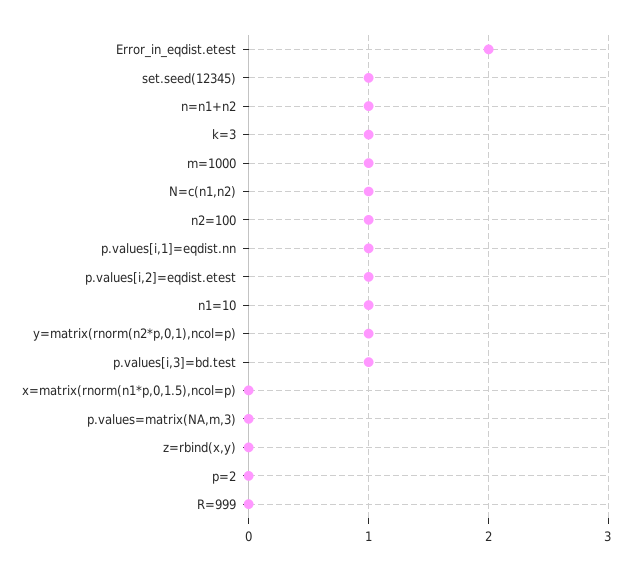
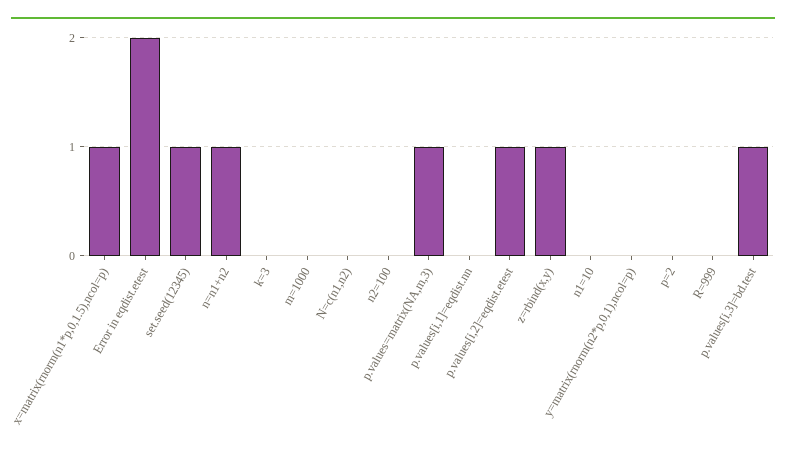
k=3: 1 -> 0
m=1000: 1 -> 0
N=c(n1,n2): 1 -> 0
n2=100: 1 -> 0
p.values[i,1]=eqdist.nn: 1 -> 0
n1=10: 1 -> 0
y=matrix(rnorm(n2*p,0,1),ncol=p): 1 -> 0
x=matrix(rnorm(n1*p,0,1.5),ncol=p): 0 -> 1
p.values=matrix(NA,m,3): 0 -> 1
z=rbind(x,y): 0 -> 1

